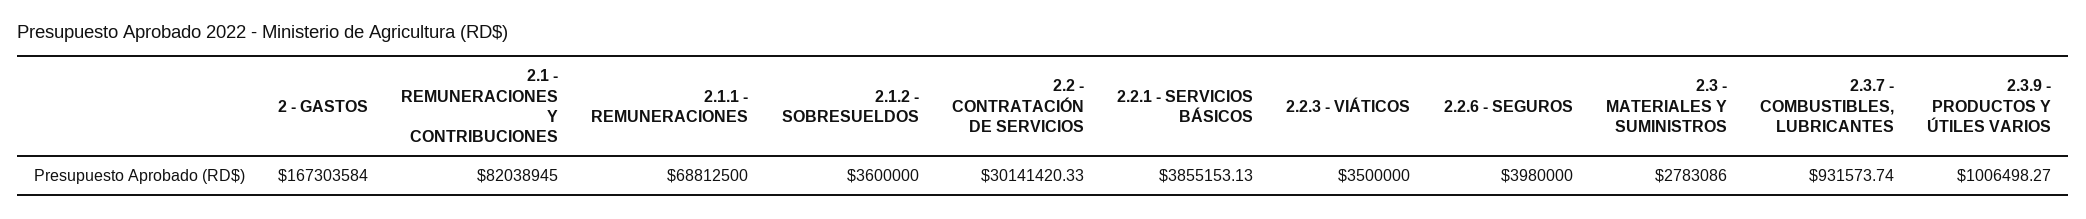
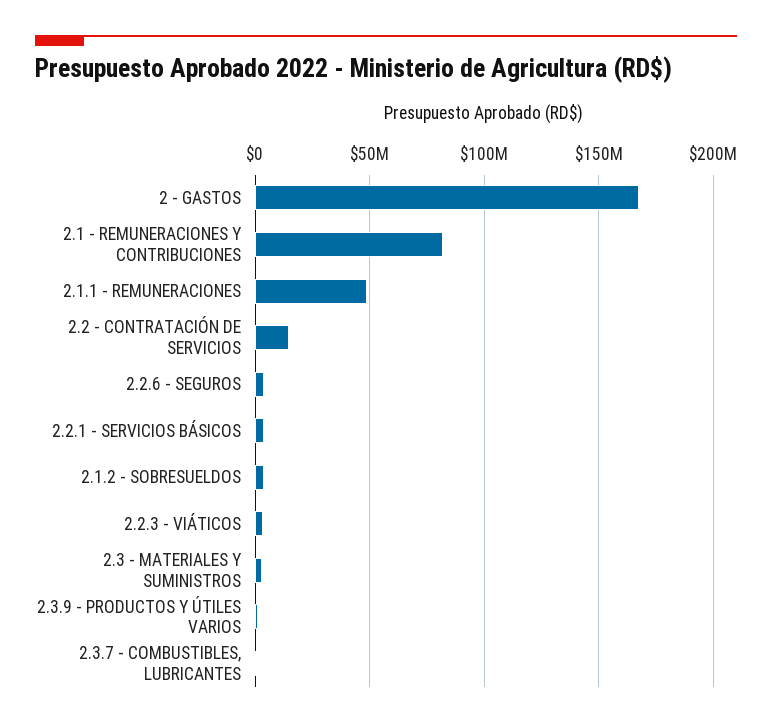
2.1.1 - REMUNERACIONES: 68812500 -> 50000000
2.2 - CONTRATACIÓN DE SERVICIOS: 30141420.33 -> 15000000

